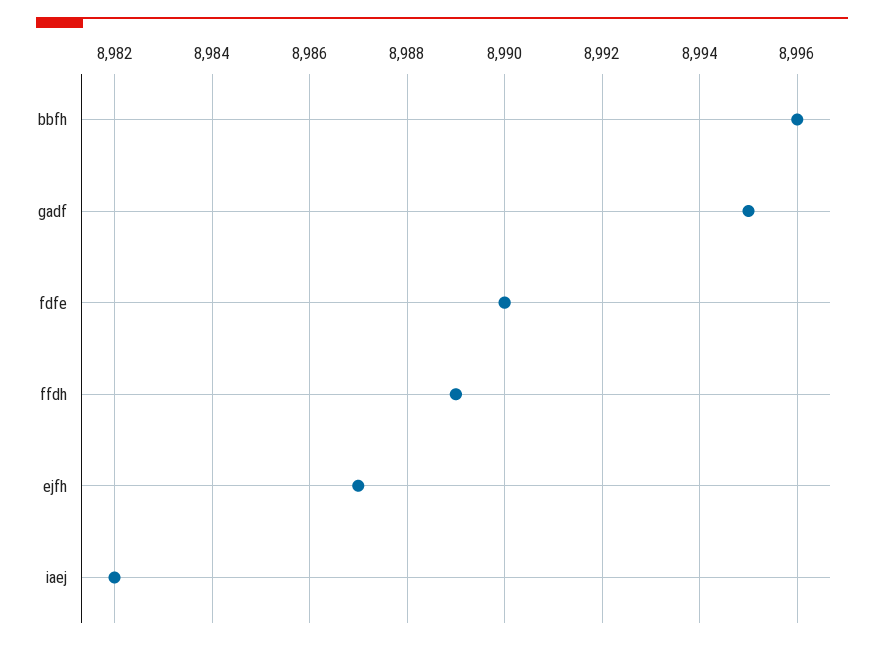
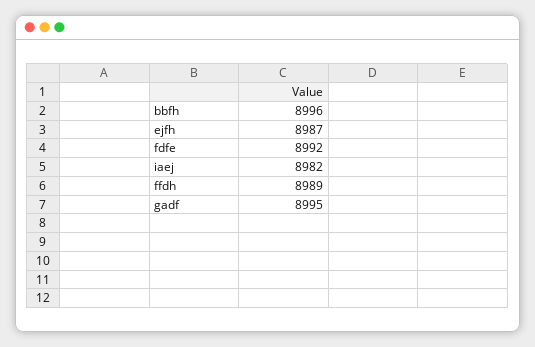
fdfe: 8990 -> 8992

